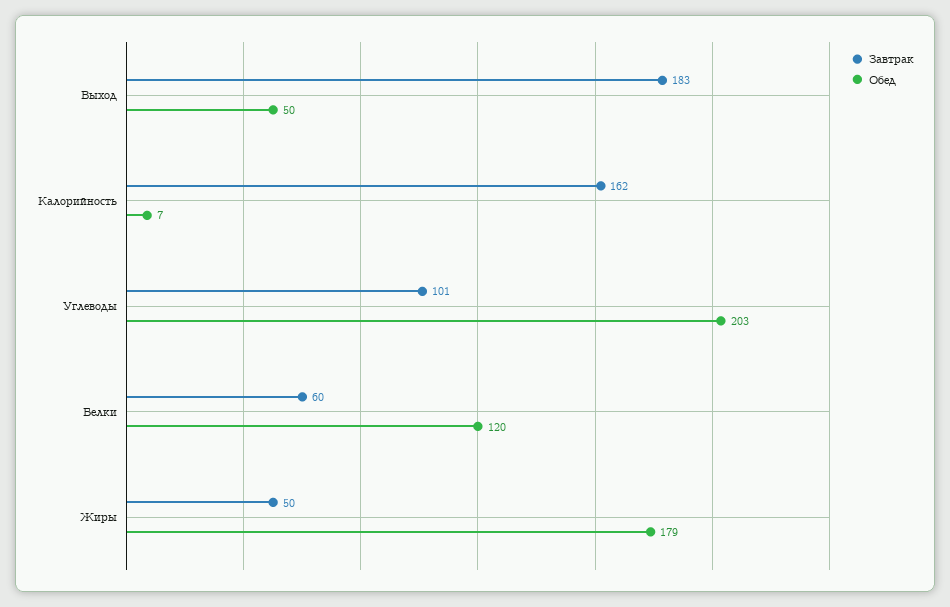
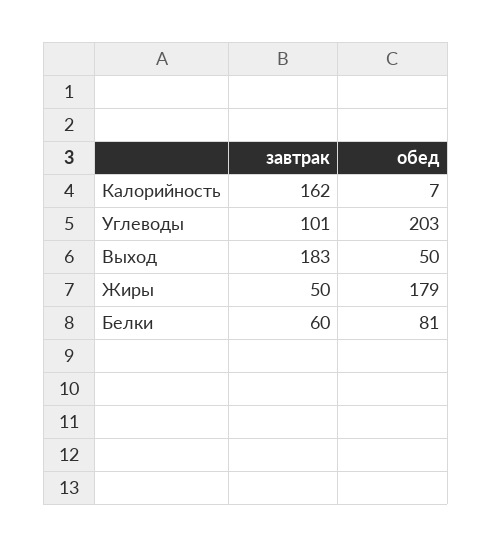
Обед, Белки: 120 -> 81

